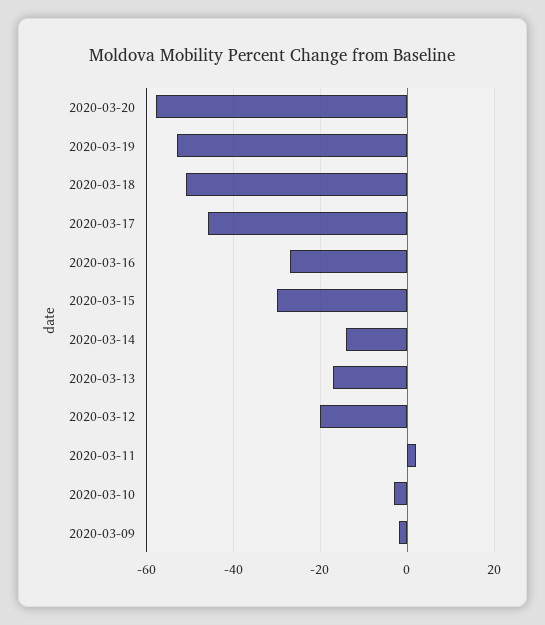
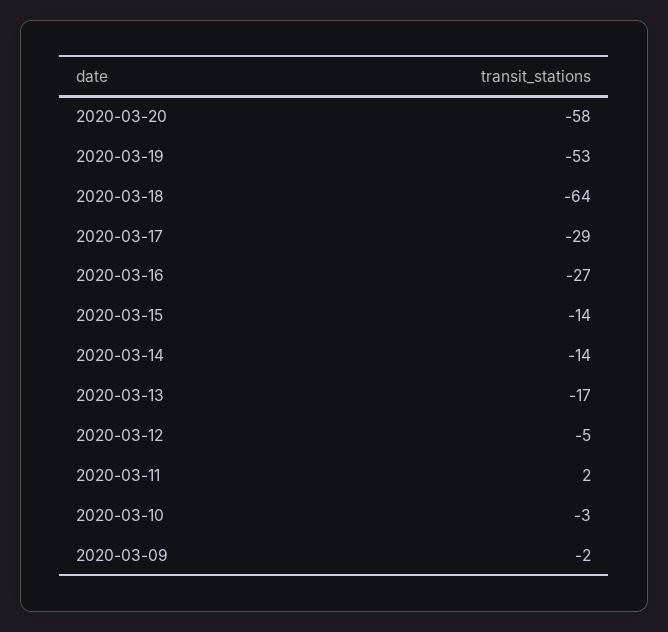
2020-03-18: -50 -> -64
2020-03-17: -45 -> -29
2020-03-15: -30 -> -14
2020-03-12: -20 -> -5

